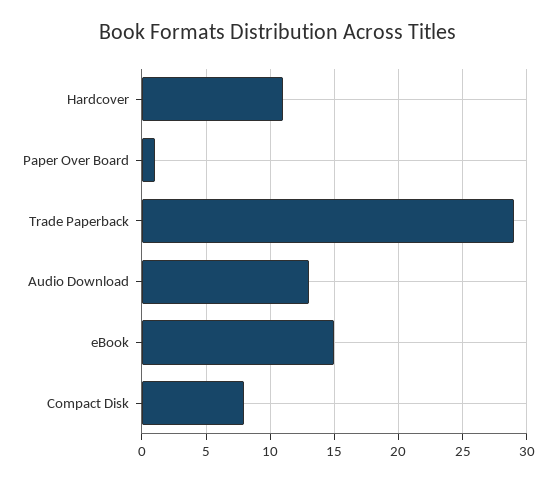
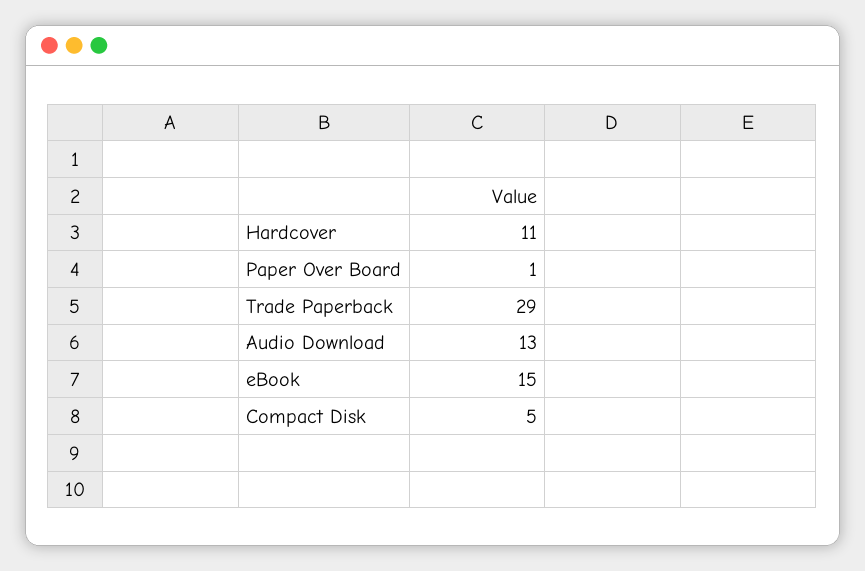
Compact Disk: 8 -> 5

